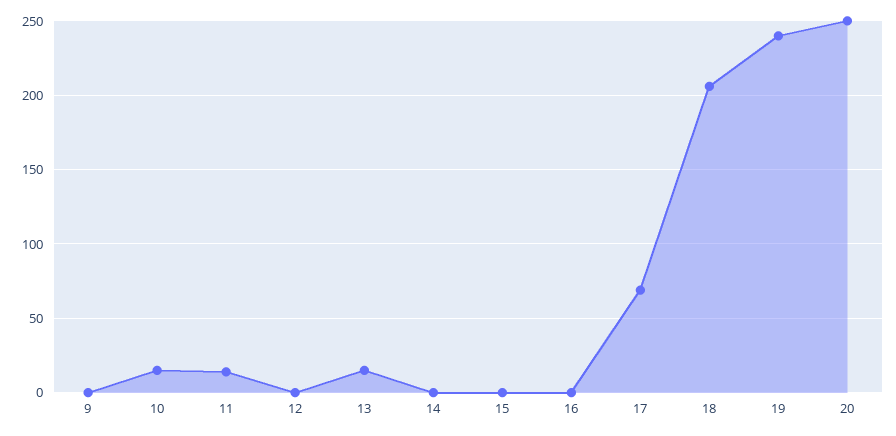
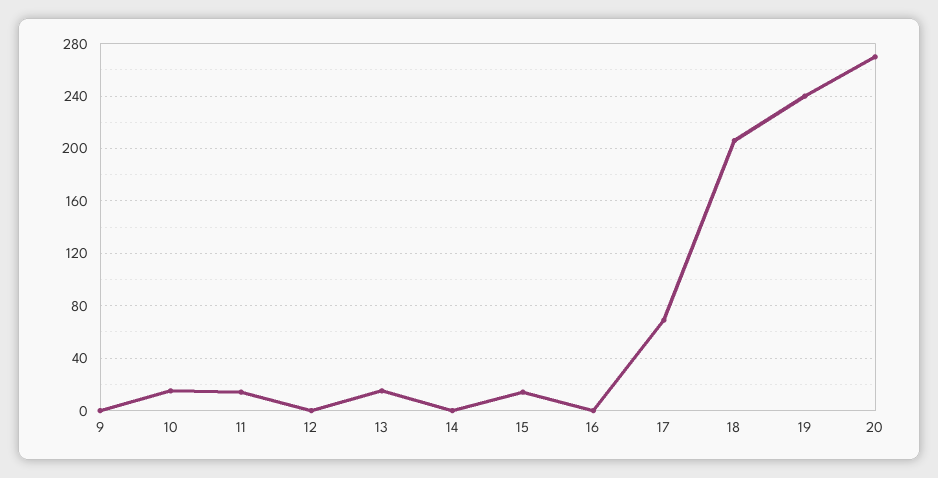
15: 0 -> 15
20: 250 -> 270

